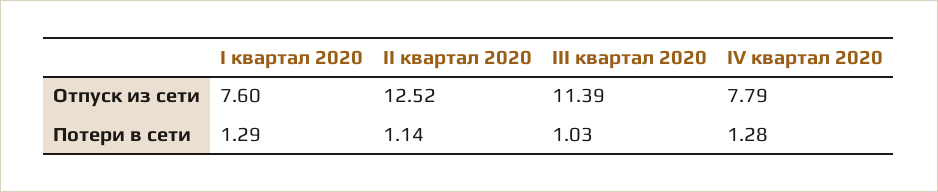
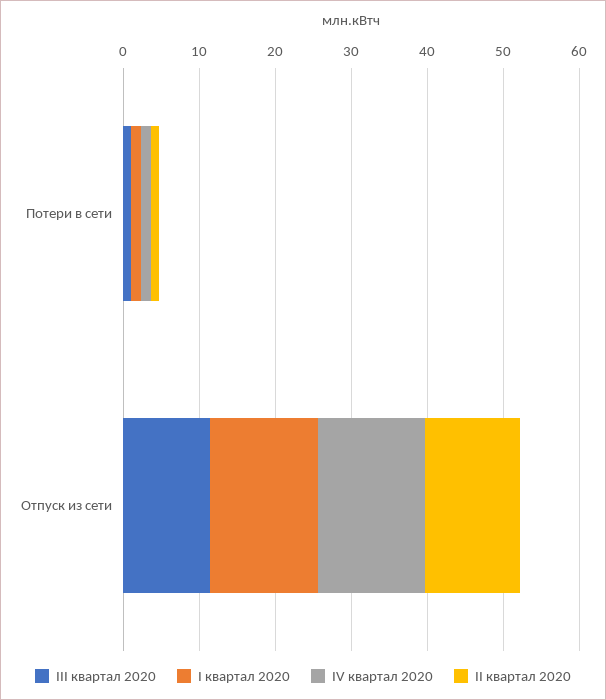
I квартал 2020, Отпуск из сети: 7.6 -> 14
IV квартал 2020, Отпуск из сети: 7.79 -> 14

